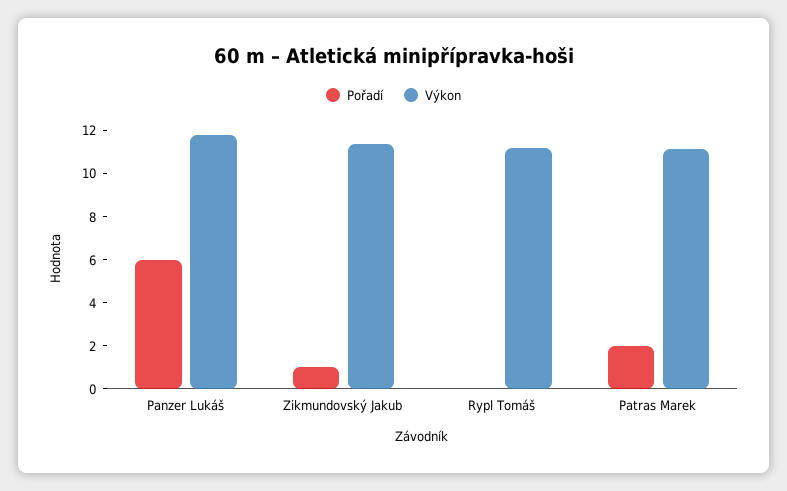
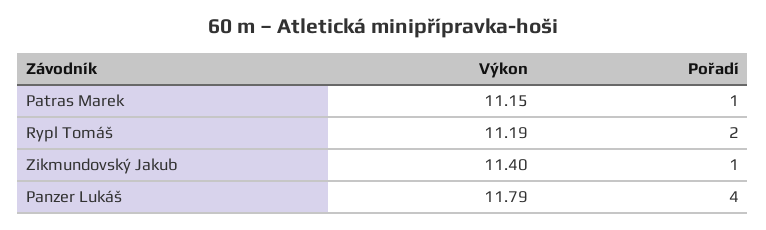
Pořadí, Panzer Lukáš: 6 -> 4
Pořadí, Rypl Tomáš: 0 -> 2
Pořadí, Patras Marek: 2 -> 1

